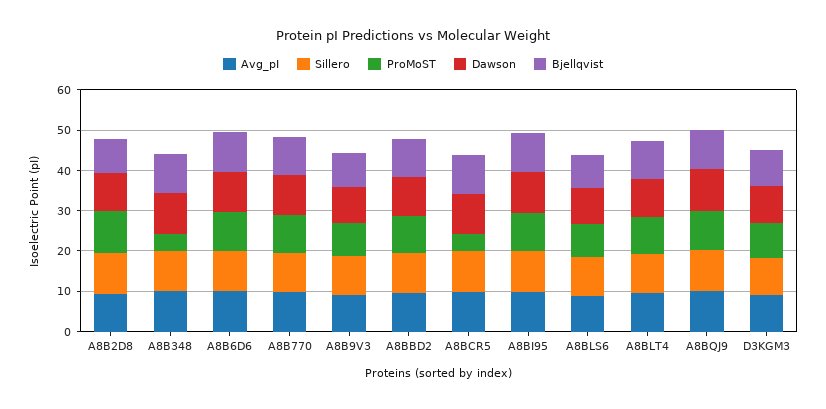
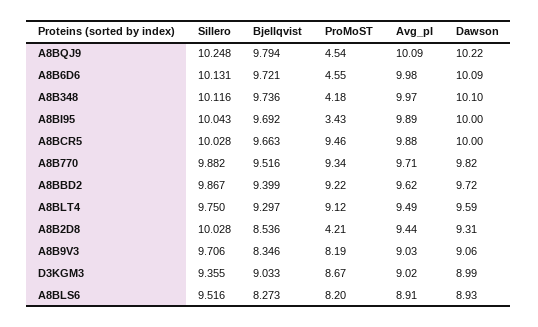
ProMoST, A8B2D8: 10 -> 4.21
ProMoST, A8B6D6: 10 -> 4.55
ProMoST, A8BCR5: 4 -> 9.46
ProMoST, A8BI95: 10 -> 3.43
ProMoST, A8BQJ9: 10 -> 4.54

